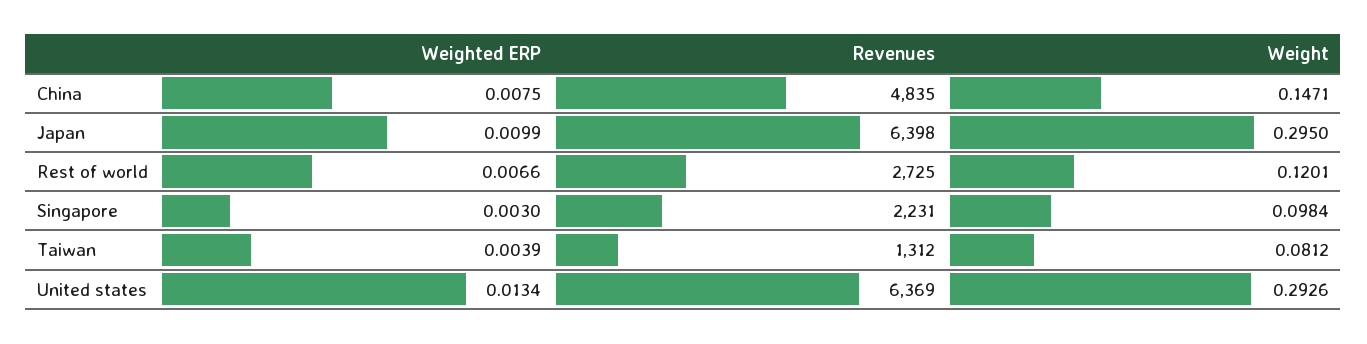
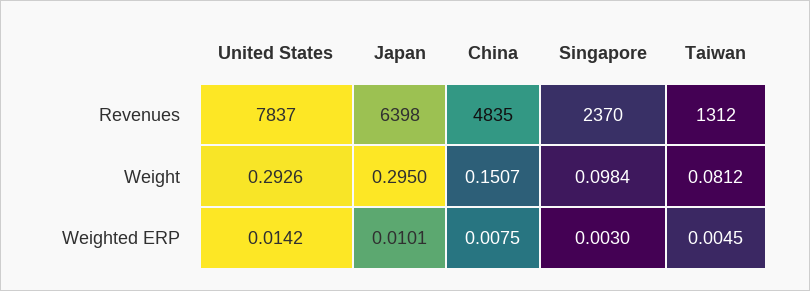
Weight, China: 0.1471 -> 0.1507
Weighted ERP, Japan: 0.0099 -> 0.0101
Weighted ERP, Rest of world: 0.0066 -> none
Revenues, Rest of world: 2725 -> none
Weight, Rest of world: 0.1201 -> none
Revenues, Singapore: 2231 -> 2370
Weighted ERP, Taiwan: 0.0039 -> 0.0045
Weighted ERP, United states: 0.0134 -> 0.0142
Revenues, United states: 6369 -> 7837

